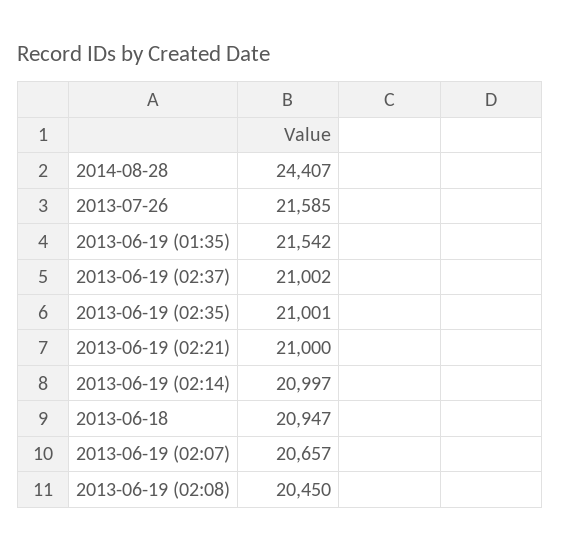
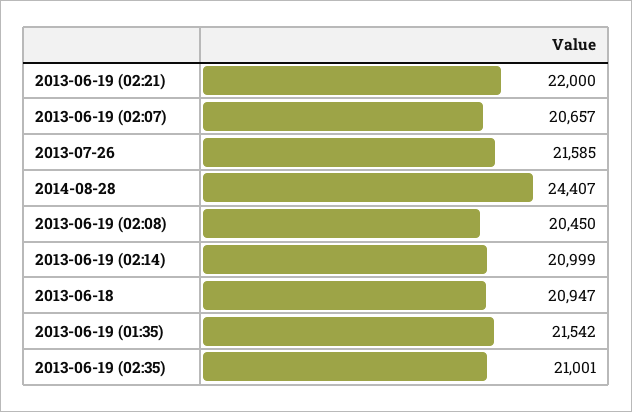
2013-06-19 (02:37): 21002 -> none
2013-06-19 (02:21): 21000 -> 22000
2013-06-19 (02:14): 20997 -> 20999

